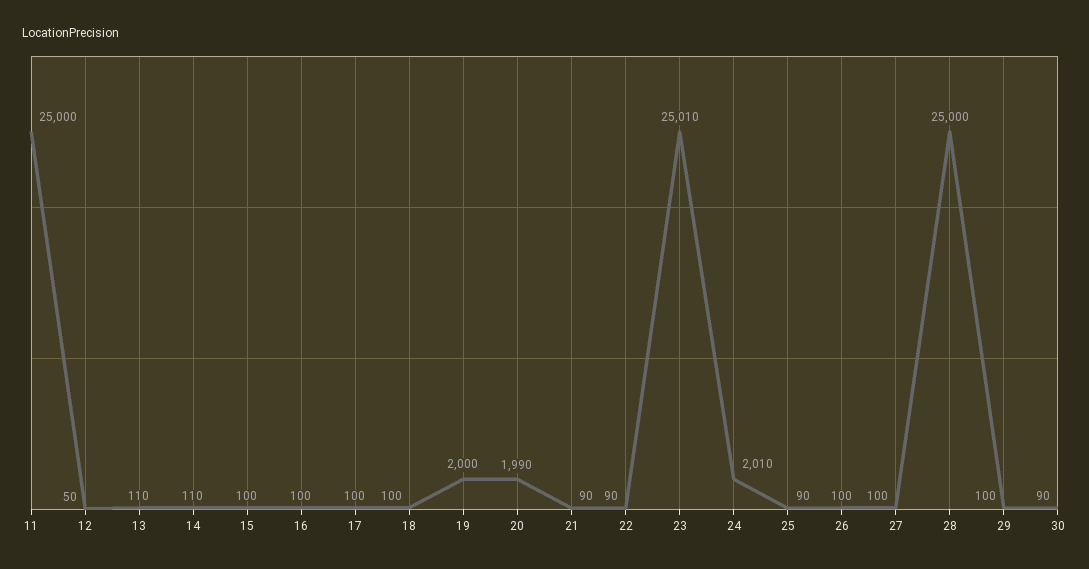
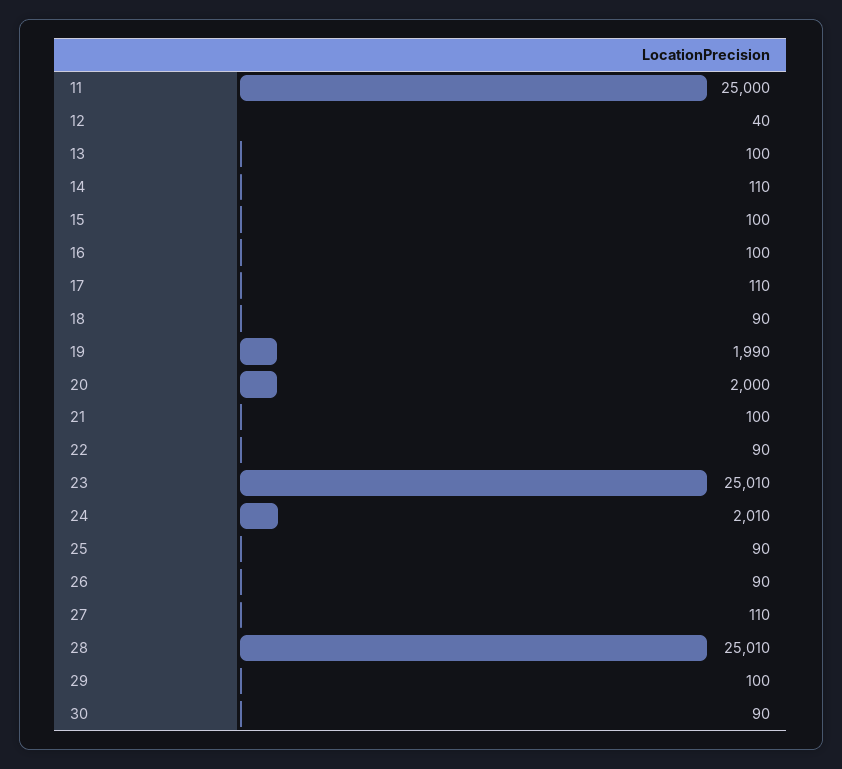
12: 50 -> 40
13: 110 -> 100
17: 100 -> 110
18: 100 -> 90
19: 2000 -> 1990
20: 1990 -> 2000
21: 90 -> 100
26: 100 -> 90
27: 100 -> 110
28: 25000 -> 25010

